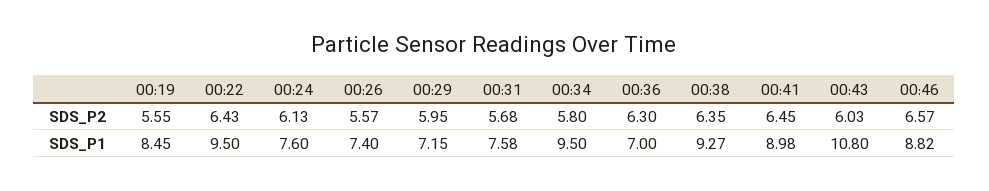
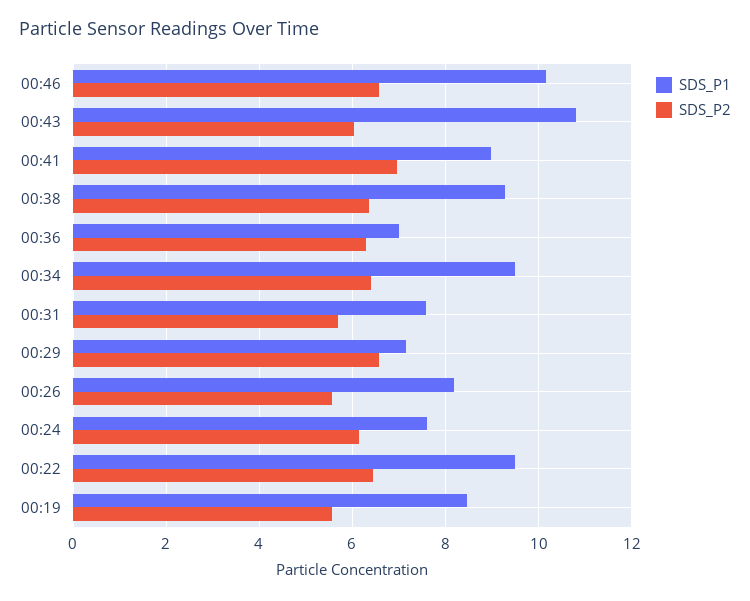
SDS_P2, 00:29: 5.95 -> 6.6
SDS_P2, 00:34: 5.8 -> 6.4
SDS_P2, 00:41: 6.45 -> 7
SDS_P1, 00:26: 7.4 -> 8.2
SDS_P1, 00:46: 8.82 -> 10.2

